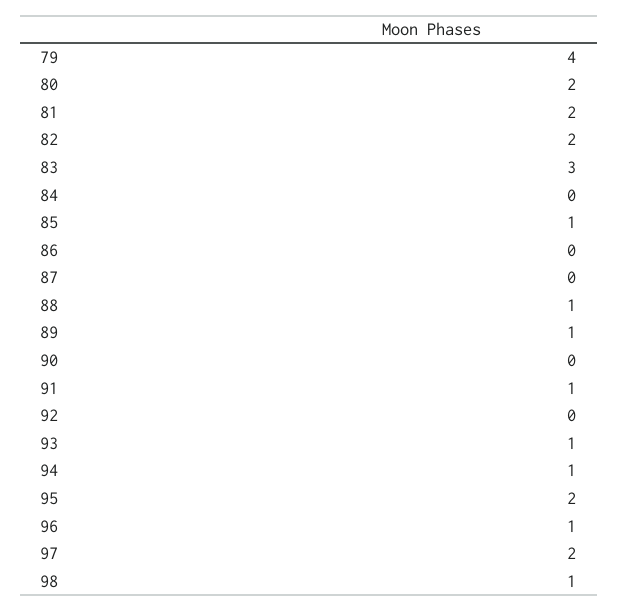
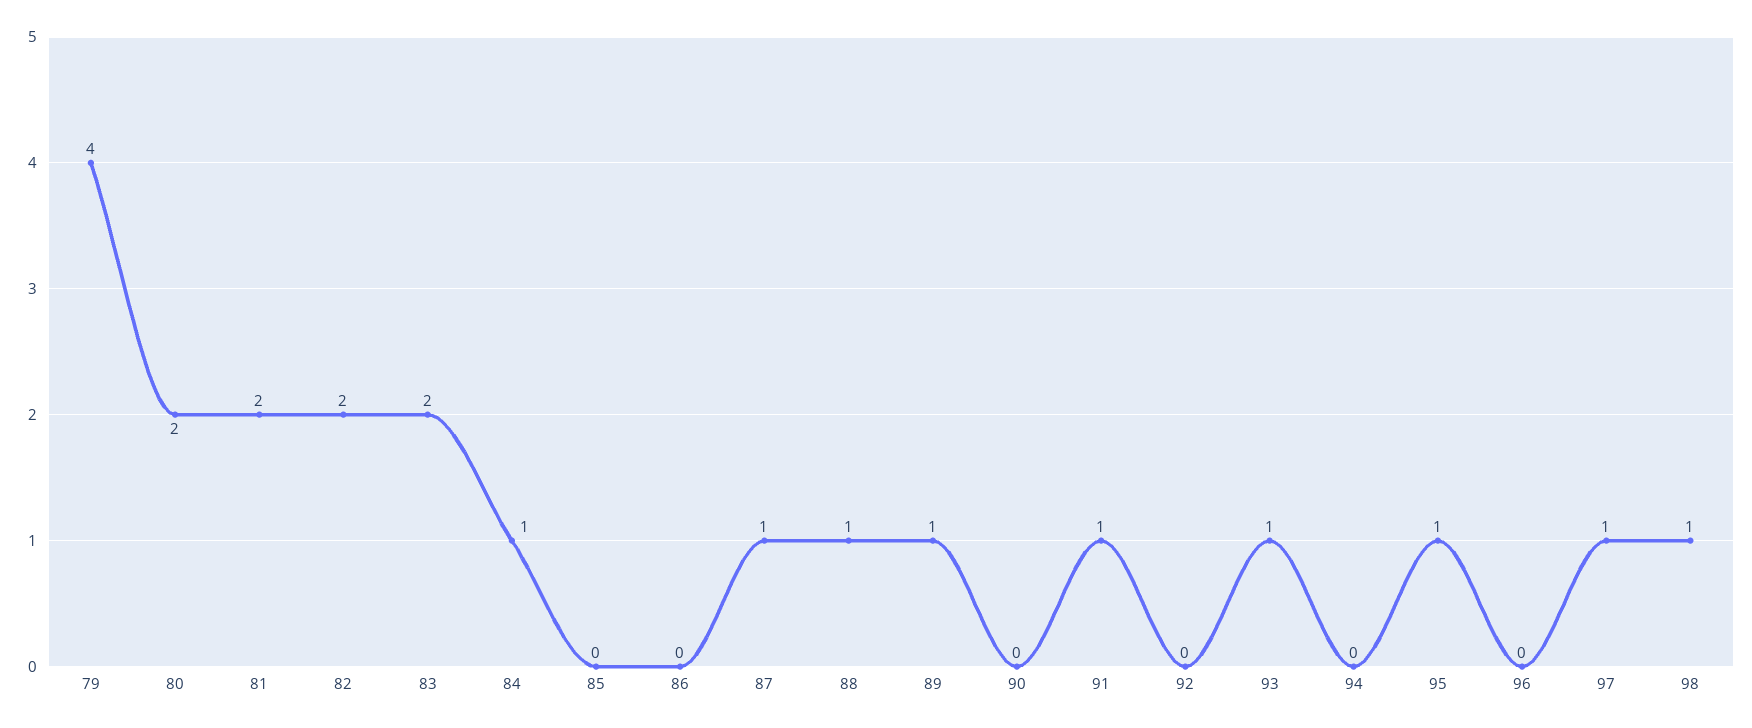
83: 3 -> 2
84: 0 -> 1
85: 1 -> 0
87: 0 -> 1
94: 1 -> 0
95: 2 -> 1
96: 1 -> 0
97: 2 -> 1

